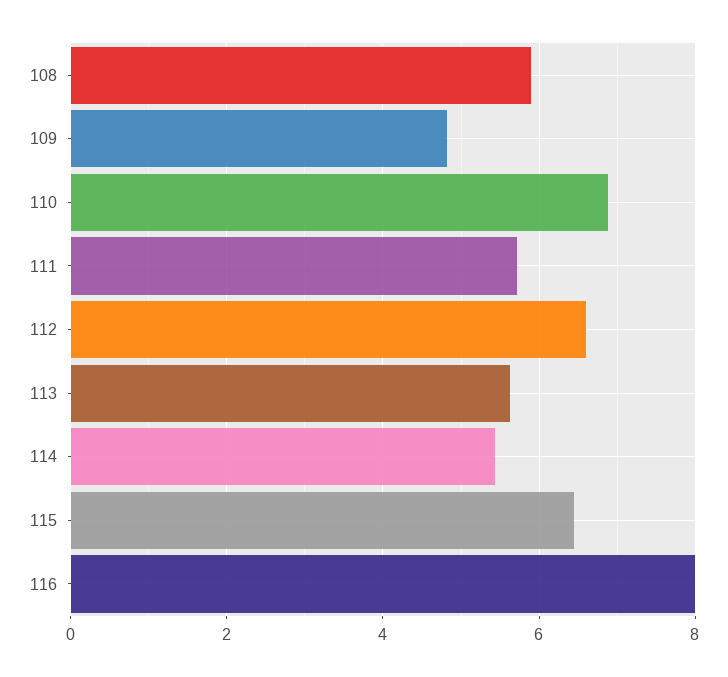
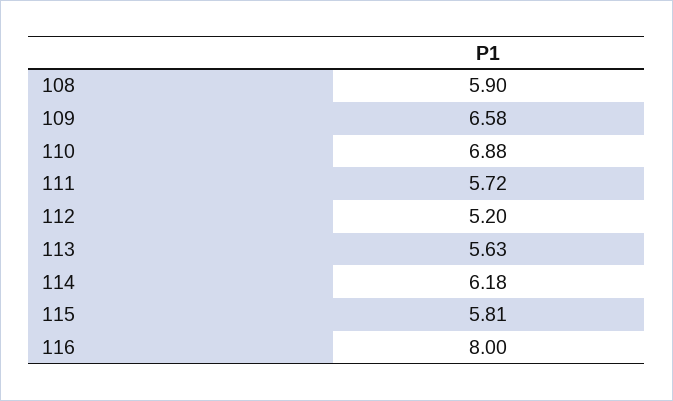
109: 4.8 -> 6.58
112: 6.6 -> 5.2
114: 5.4 -> 6.18
115: 6.4 -> 5.81

